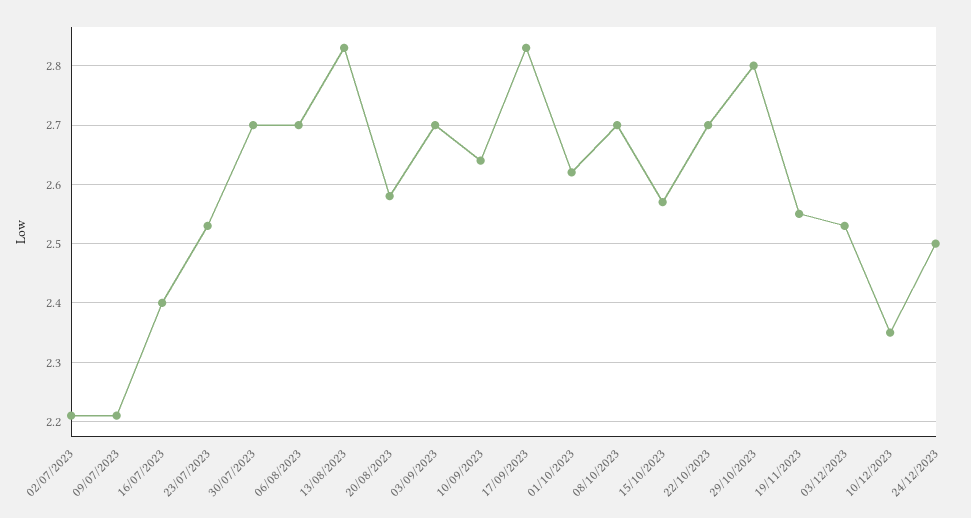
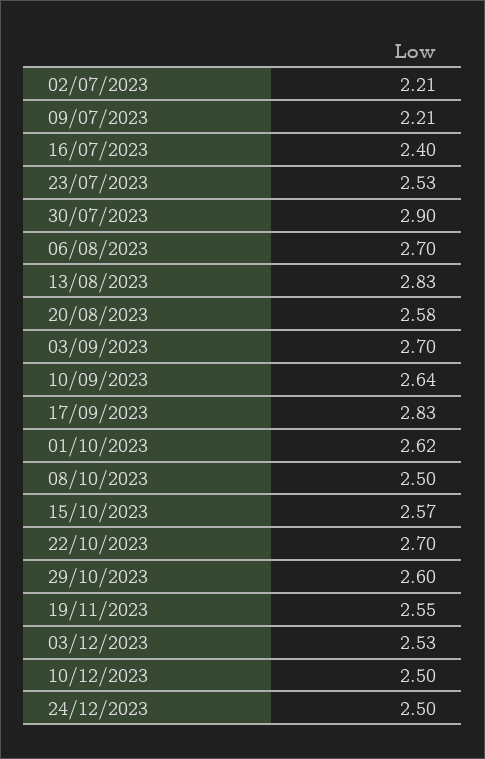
30/07/2023: 2.7 -> 2.9
08/10/2023: 2.7 -> 2.5
29/10/2023: 2.8 -> 2.6
10/12/2023: 2.35 -> 2.5

